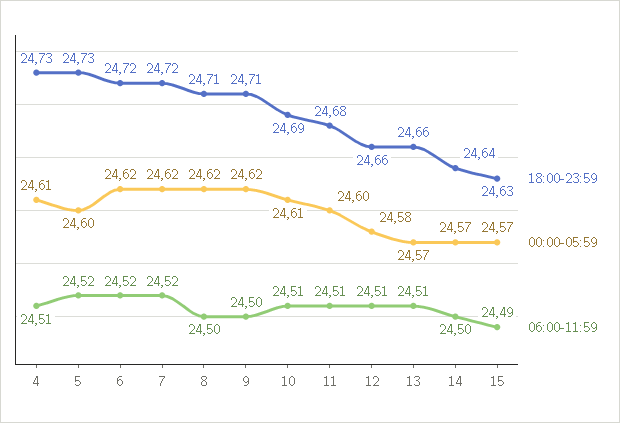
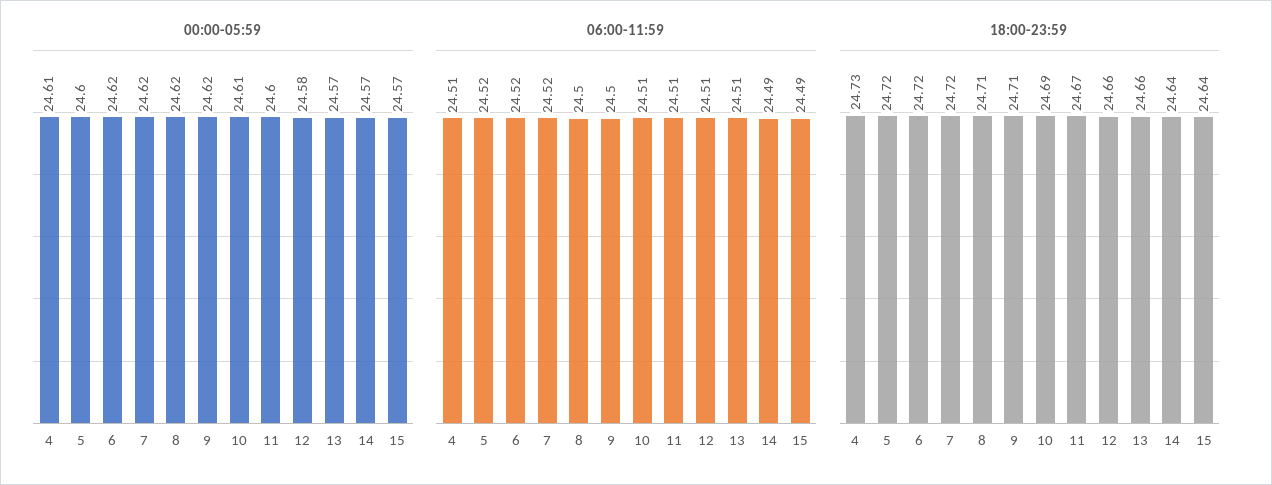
18:00-23:59, 5: 24.73 -> 24.72
18:00-23:59, 11: 24.68 -> 24.67
06:00-11:59, 14: 24.5 -> 24.49
18:00-23:59, 15: 24.63 -> 24.64

